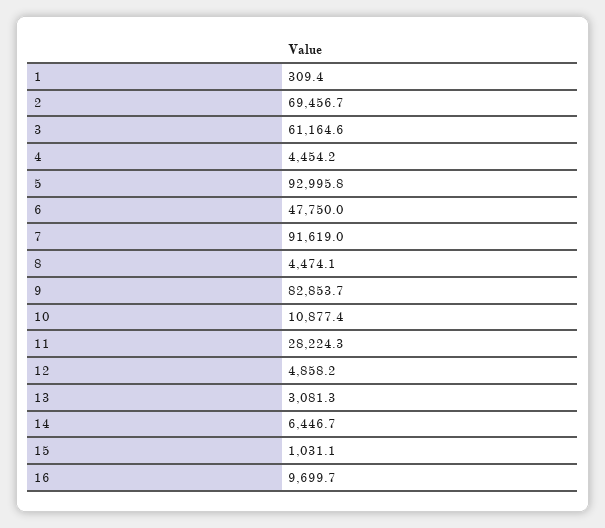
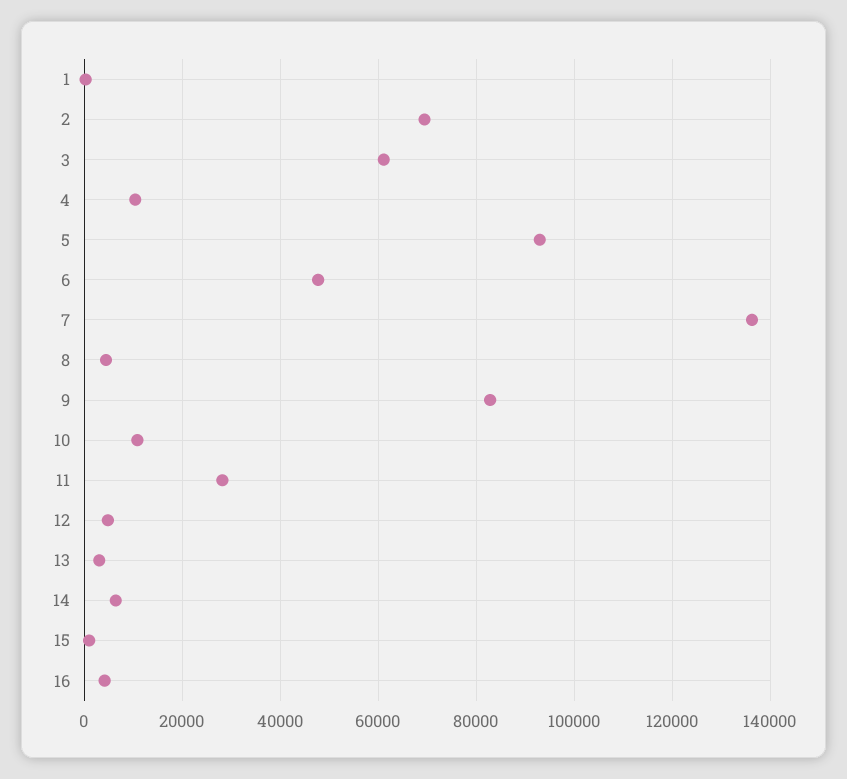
4: 4454.2 -> 10000
7: 91619 -> 136000
16: 9699.7 -> 4000

